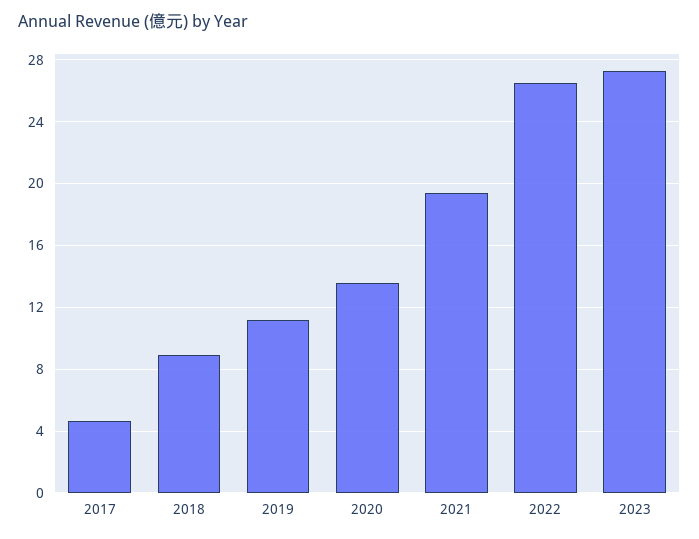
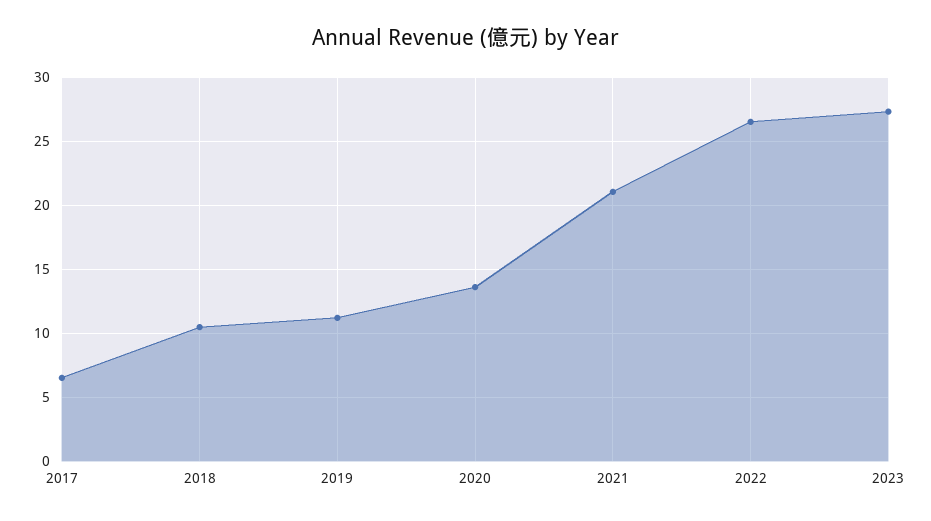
2017: 4.5 -> 6.5
2018: 9 -> 10.5
2021: 19.5 -> 21

